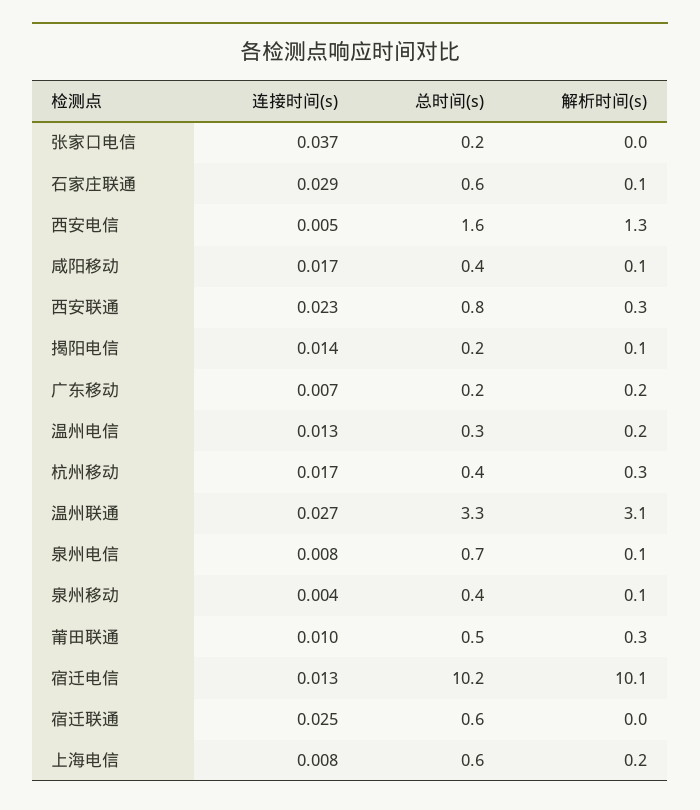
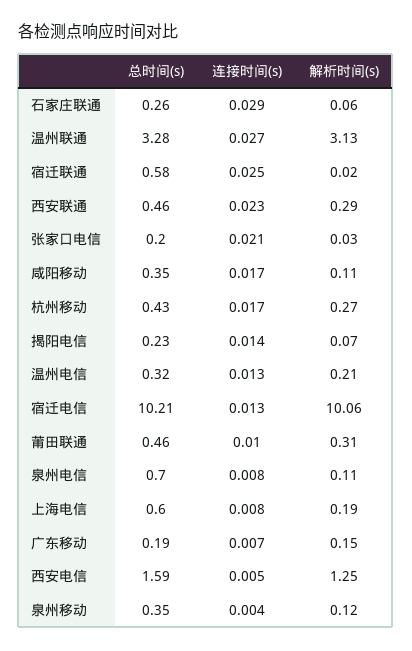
连接时间(s), 张家口电信: 0.037 -> 0.021
总时间(s), 石家庄联通: 0.6 -> 0.26
总时间(s), 西安联通: 0.8 -> 0.46

